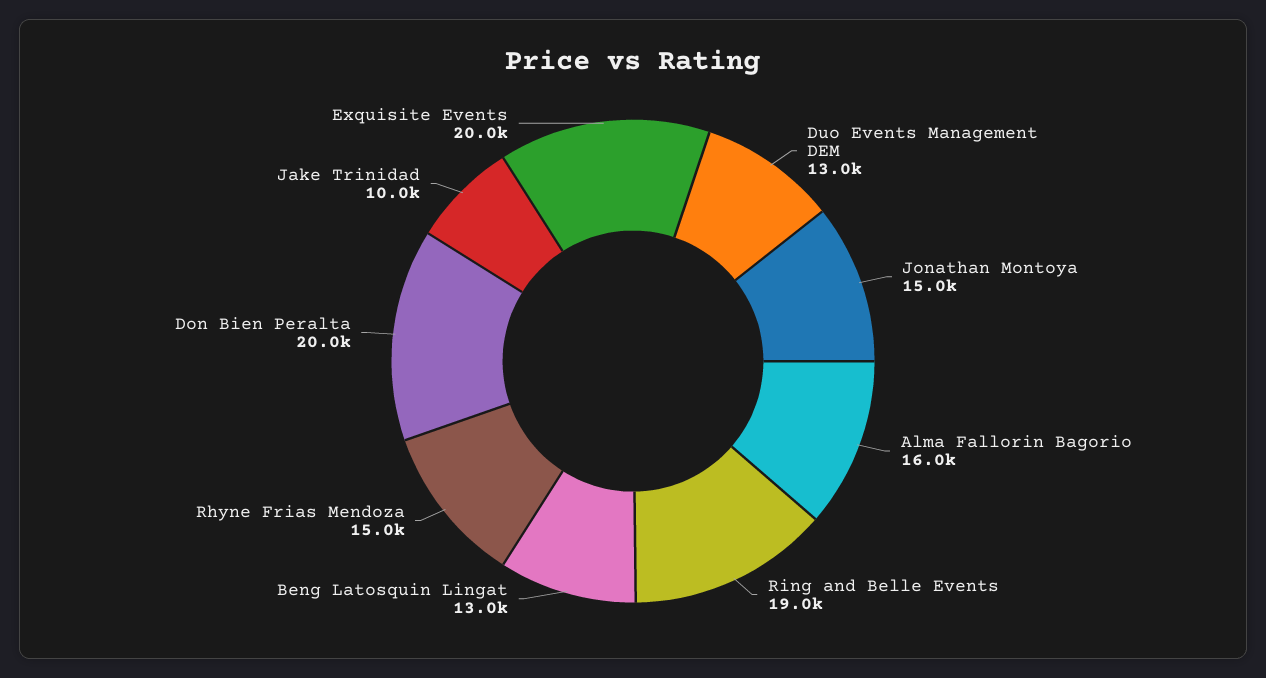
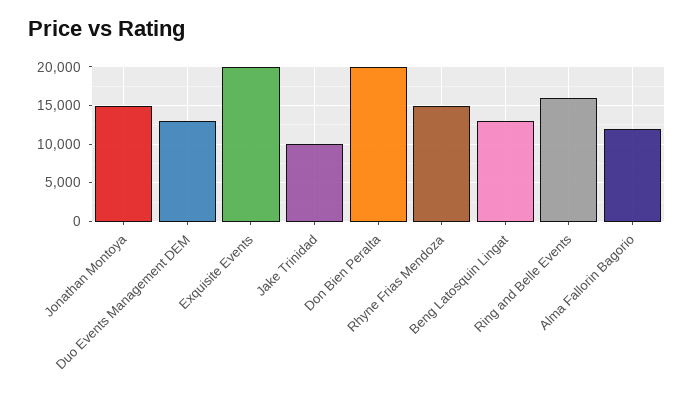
Alma Fallorin Bagorio: 16000 -> 12000
Ring and Belle Events: 19000 -> 16000

